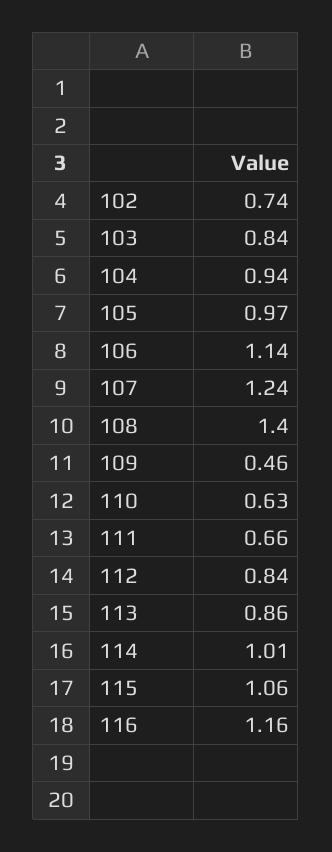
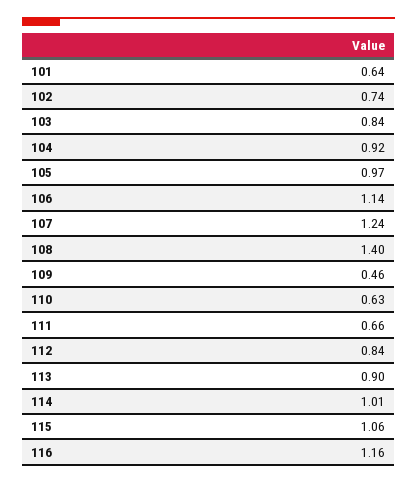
104: 0.94 -> 0.92
113: 0.86 -> 0.9
101: none -> 0.64

